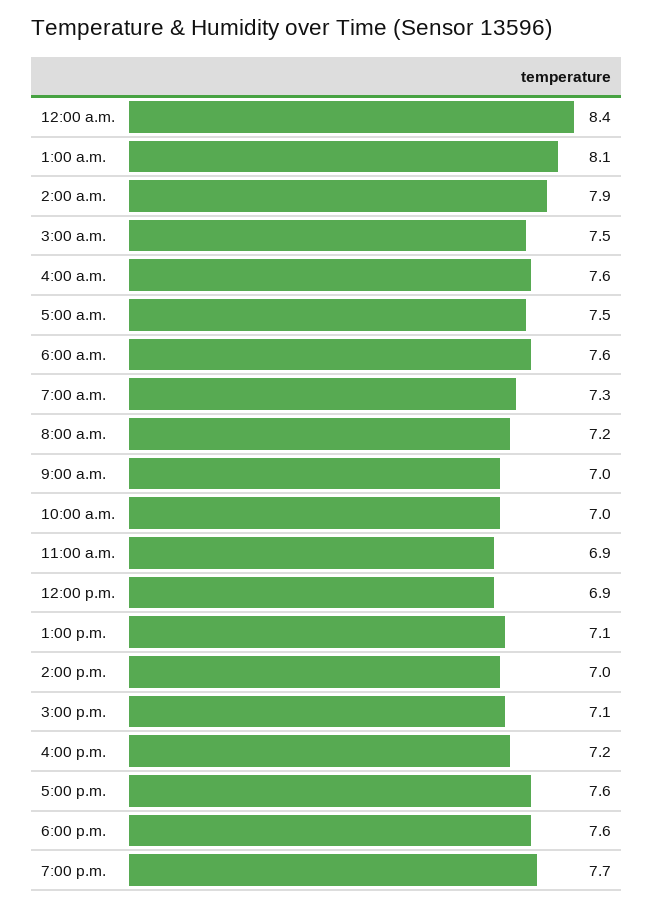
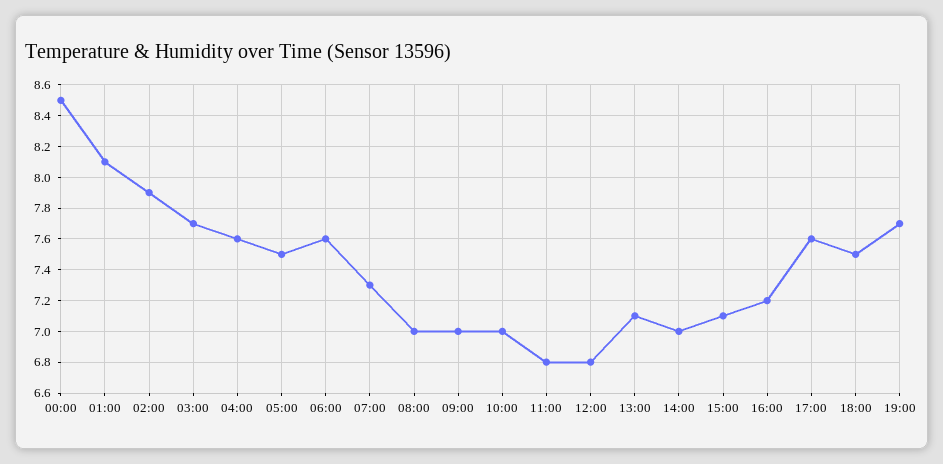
12:00 a.m.: 8.4 -> 8.5
3:00 a.m.: 7.5 -> 7.7
8:00 a.m.: 7.2 -> 7
11:00 a.m.: 6.9 -> 6.8
12:00 p.m.: 6.9 -> 6.8
6:00 p.m.: 7.6 -> 7.5

